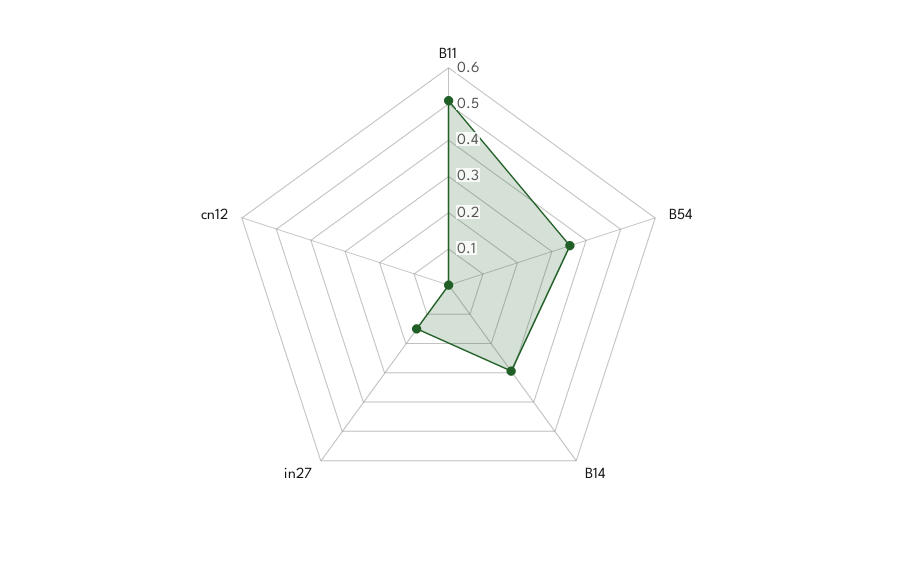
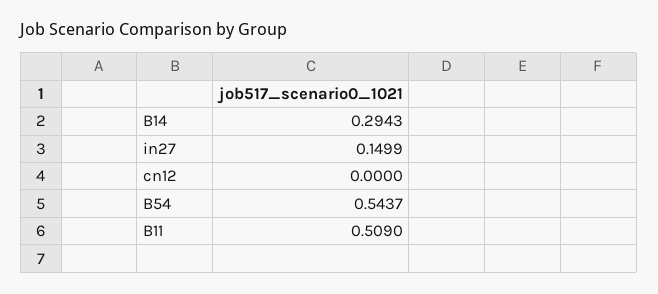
B54: 0.35 -> 0.5437

